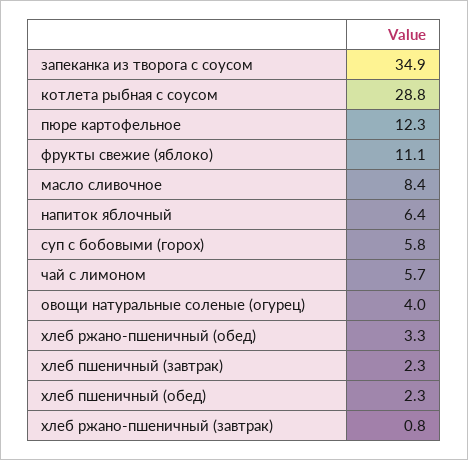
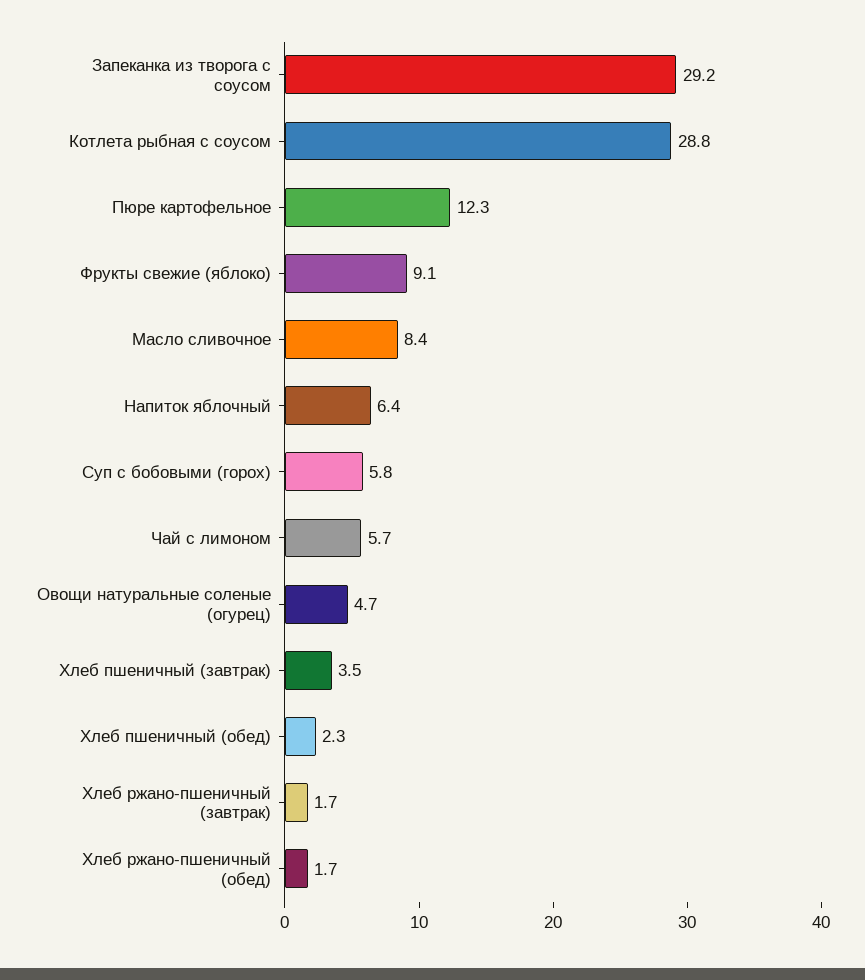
запеканка из творога с соусом: 34.9 -> 29.2
фрукты свежие (яблоко): 11.1 -> 9.1
овощи натуральные соленые (огурец): 4 -> 4.7
хлеб ржано-пшеничный (обед): 3.3 -> 1.7
хлеб пшеничный (завтрак): 2.3 -> 3.5
хлеб ржано-пшеничный (завтрак): 0.8 -> 1.7

